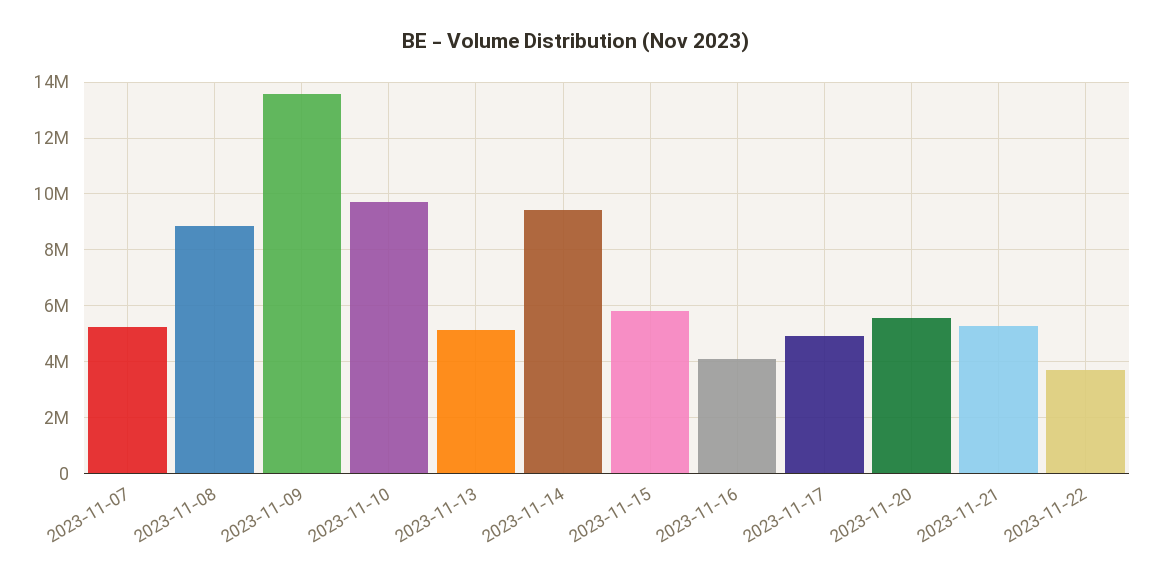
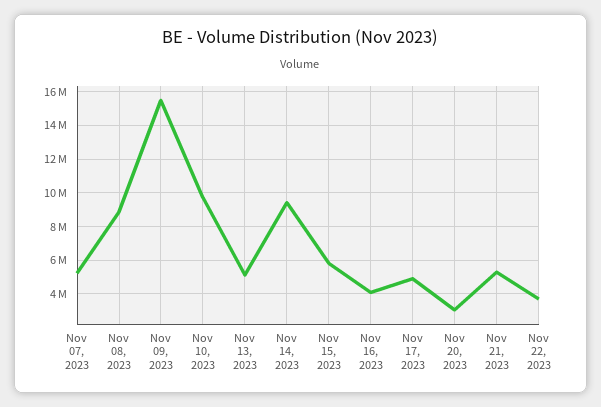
2023-11-09: 13500000 -> 15500000
2023-11-20: 5500000 -> 3000000

